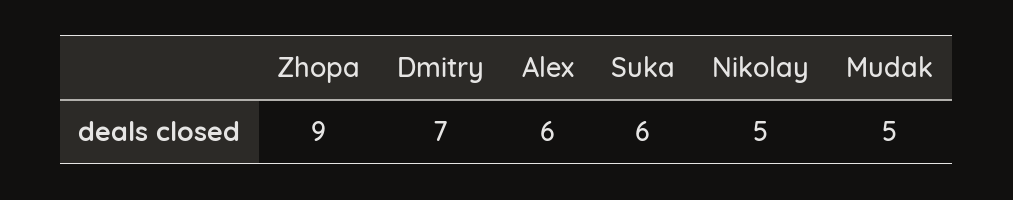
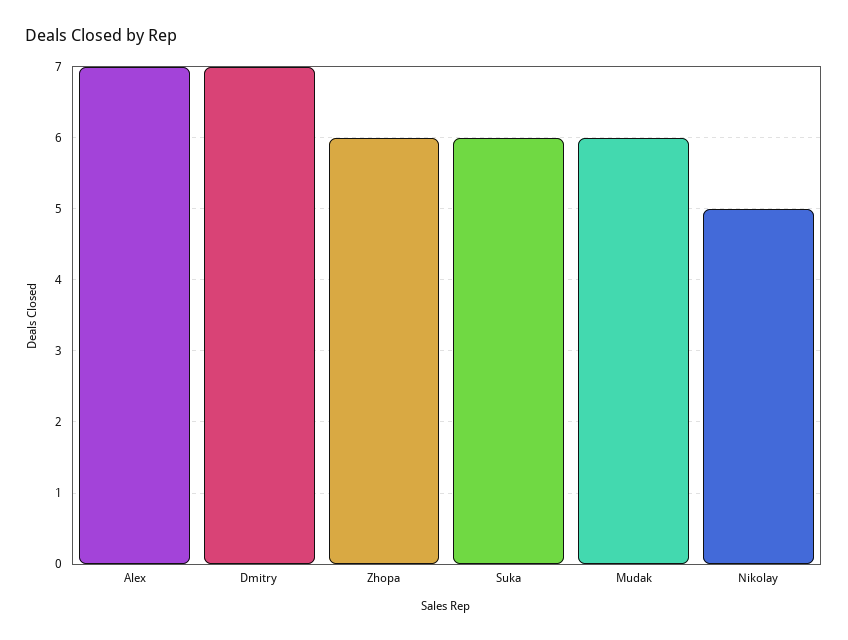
Zhopa: 9 -> 6
Alex: 6 -> 7
Mudak: 5 -> 6

